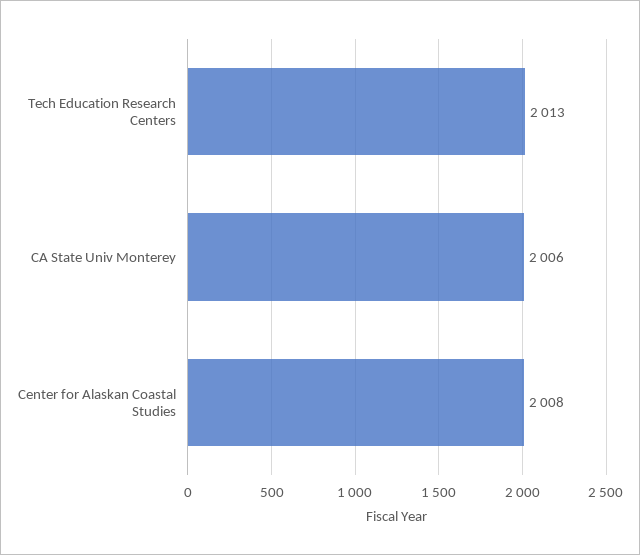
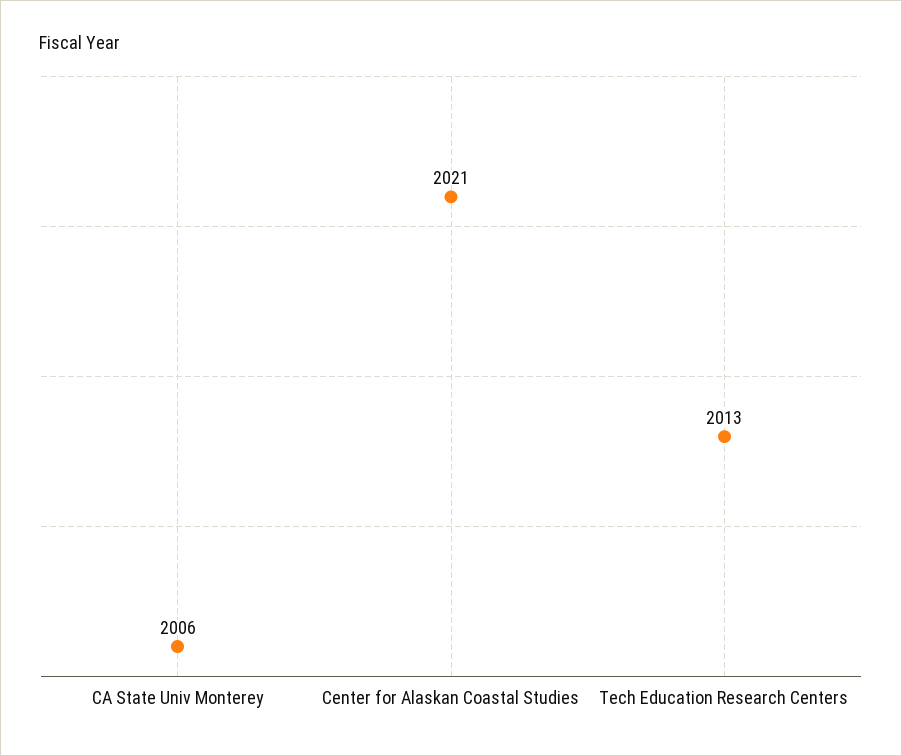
Center for Alaskan Coastal Studies: 2008 -> 2021

